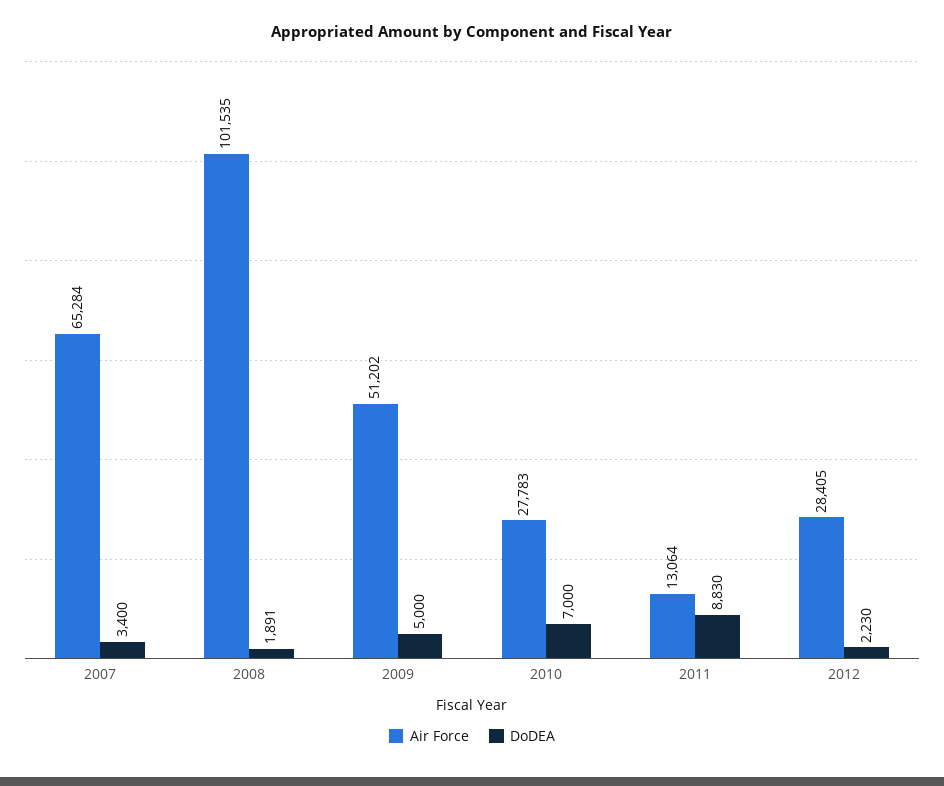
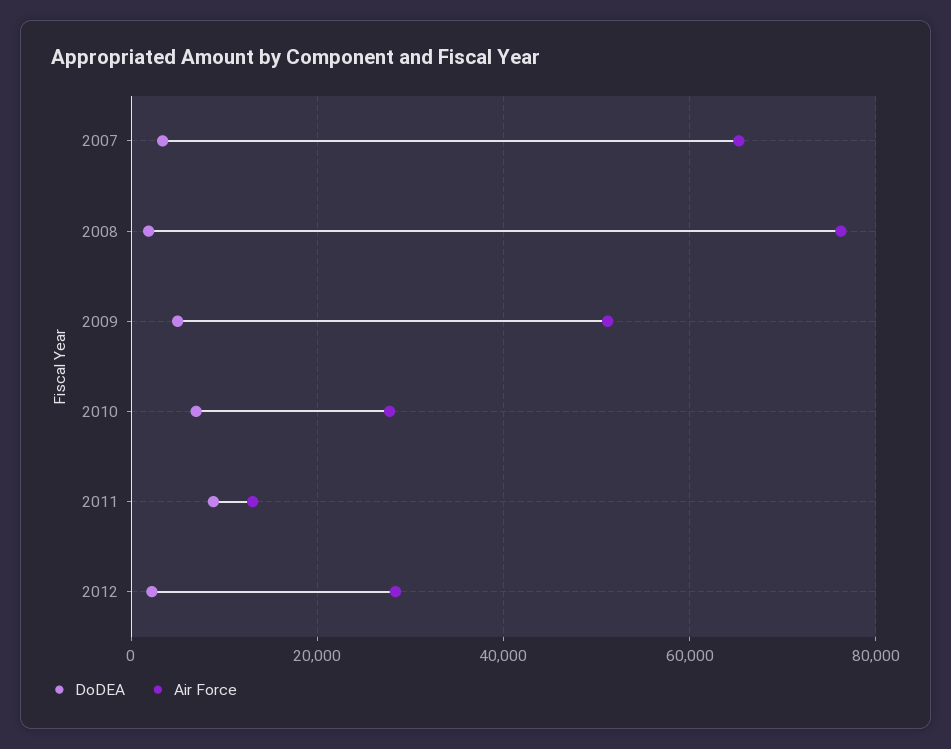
Air Force, 2008: 101535 -> 76000

